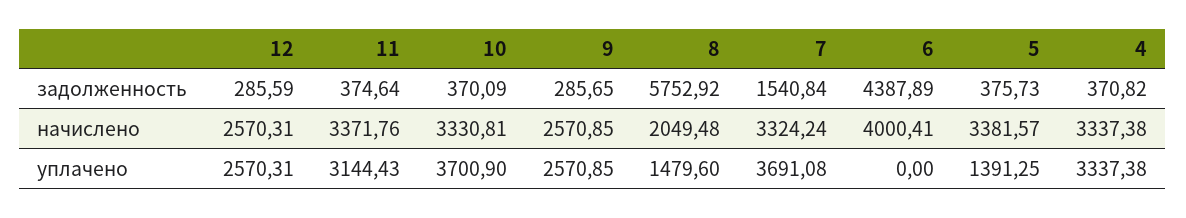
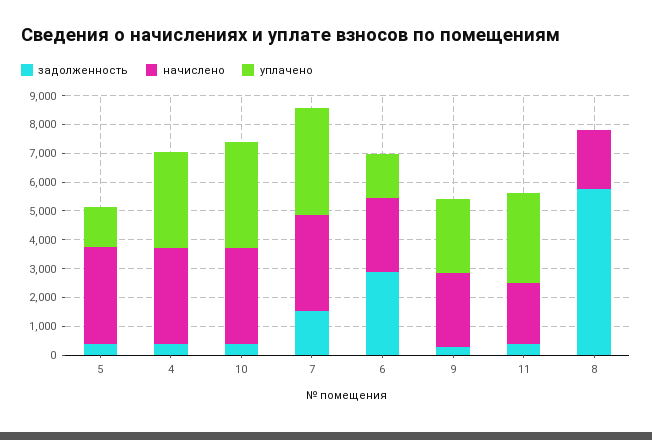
задолженность, 12: 285.59 -> none
задолженность, 6: 4387.89 -> 3000
начислено, 12: 2570.31 -> none
начислено, 11: 3371.76 -> 2000
начислено, 6: 4000.41 -> 2500
уплачено, 12: 2570.31 -> none
уплачено, 8: 1479.6 -> 0
уплачено, 6: 0 -> 1500

